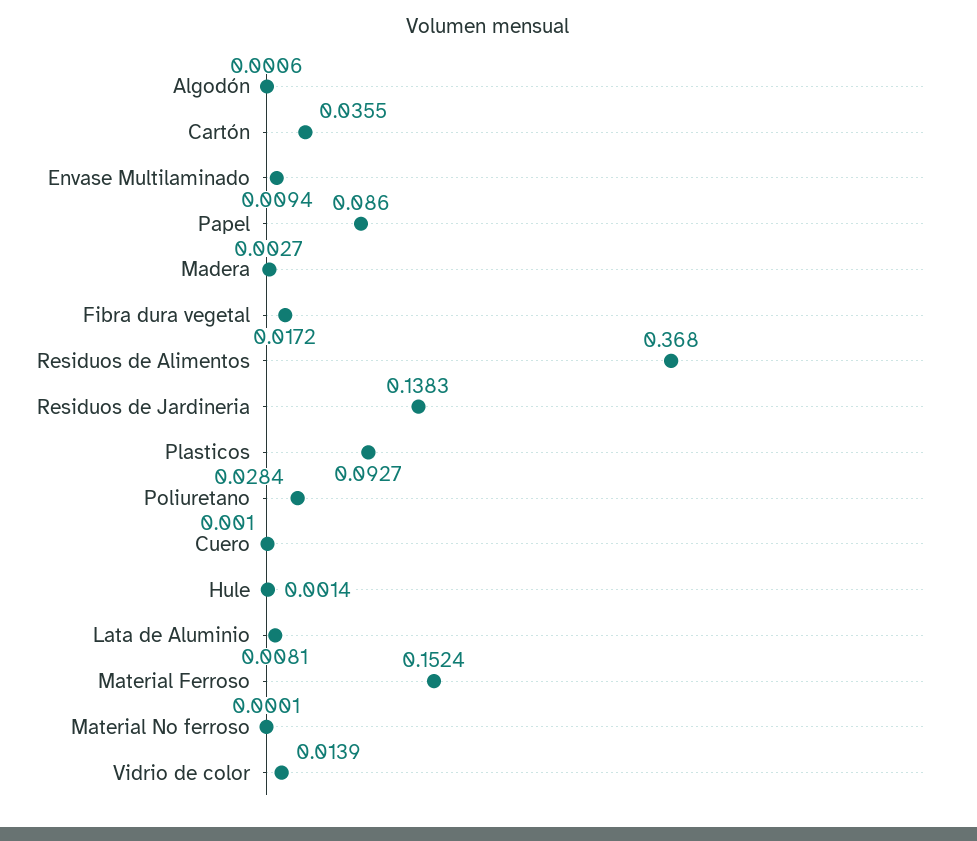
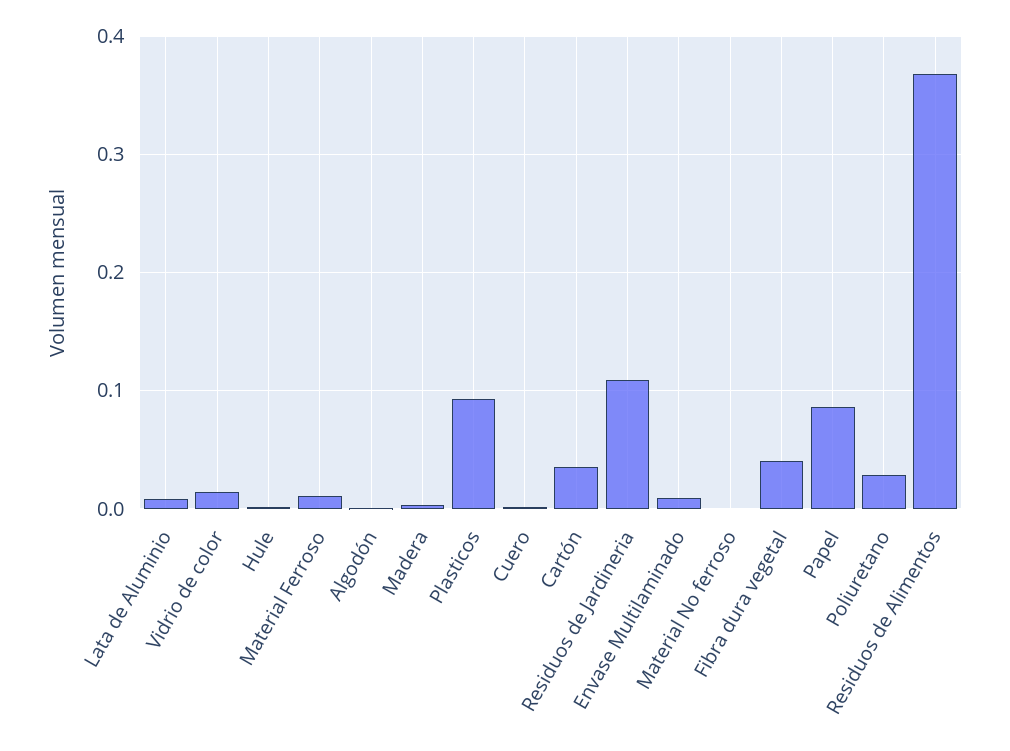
Fibra dura vegetal: 0.0172 -> 0.04
Residuos de Jardineria: 0.1383 -> 0.11
Material Ferroso: 0.1524 -> 0.01

